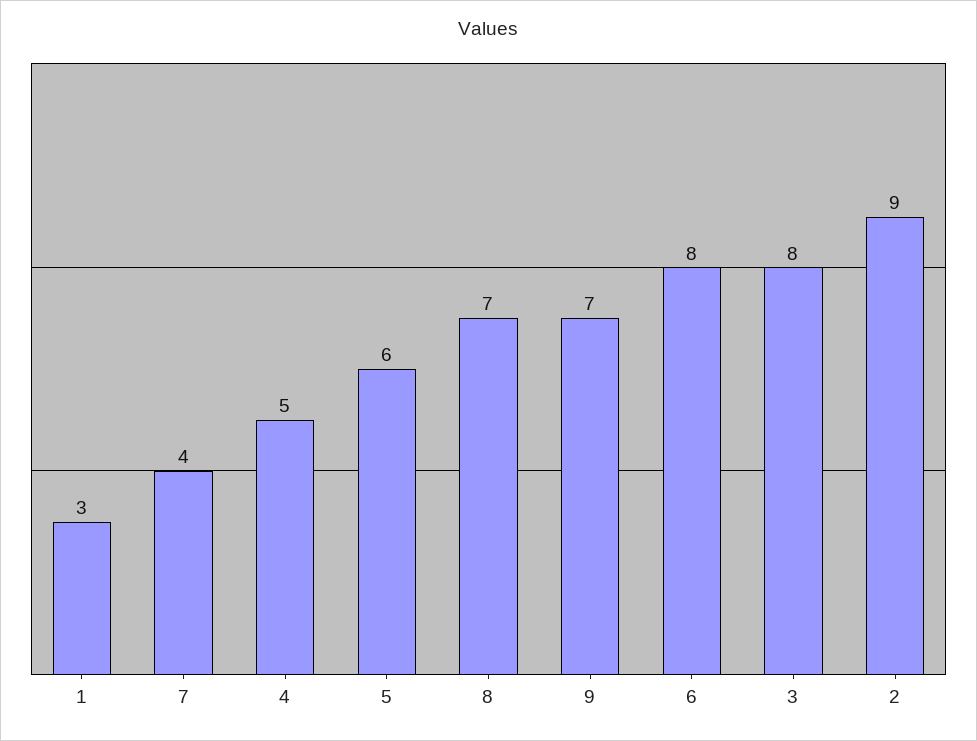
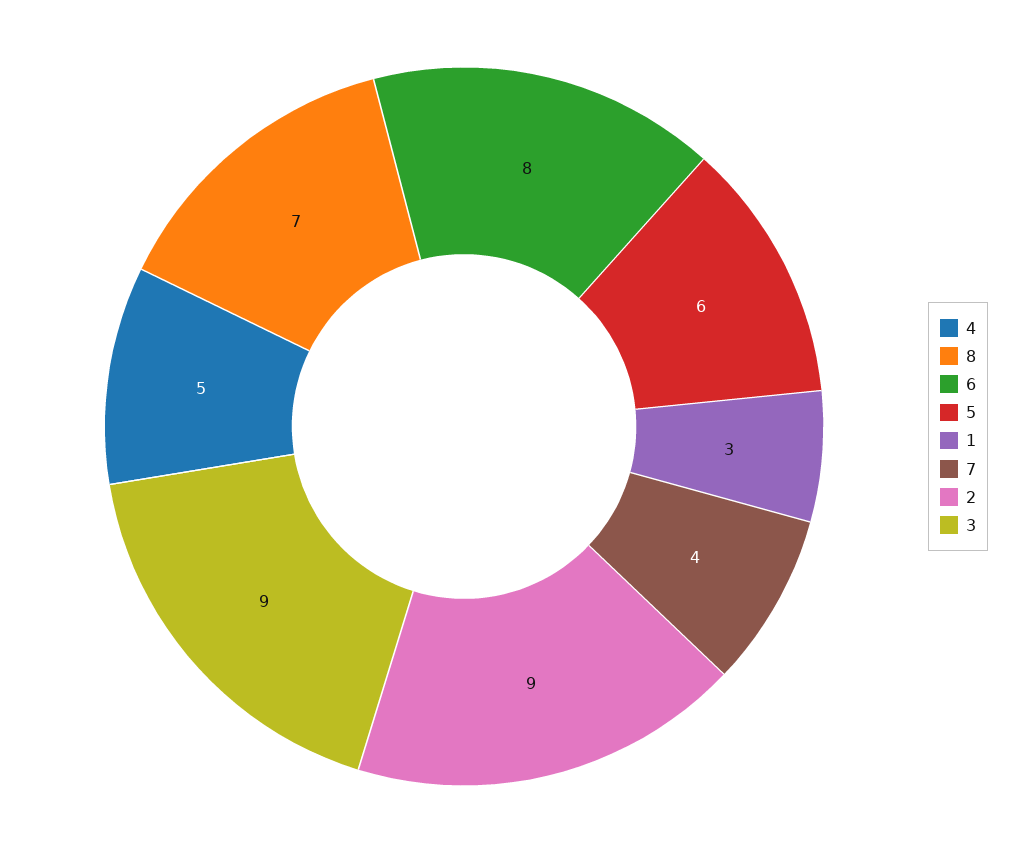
9: 7 -> none
3: 8 -> 9

